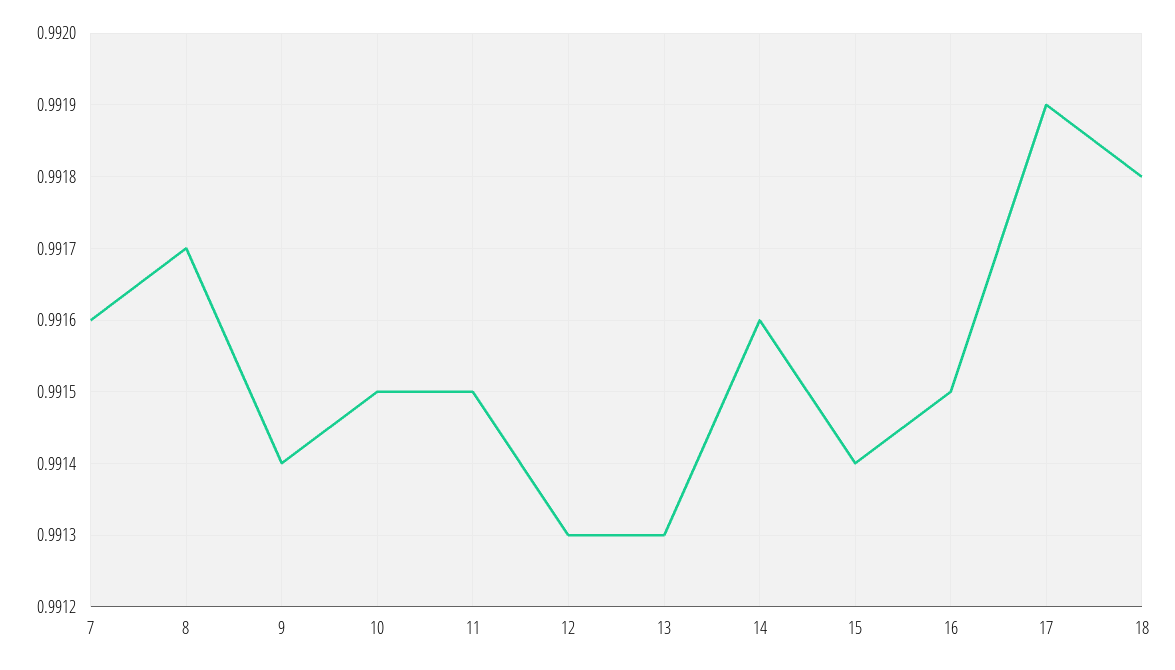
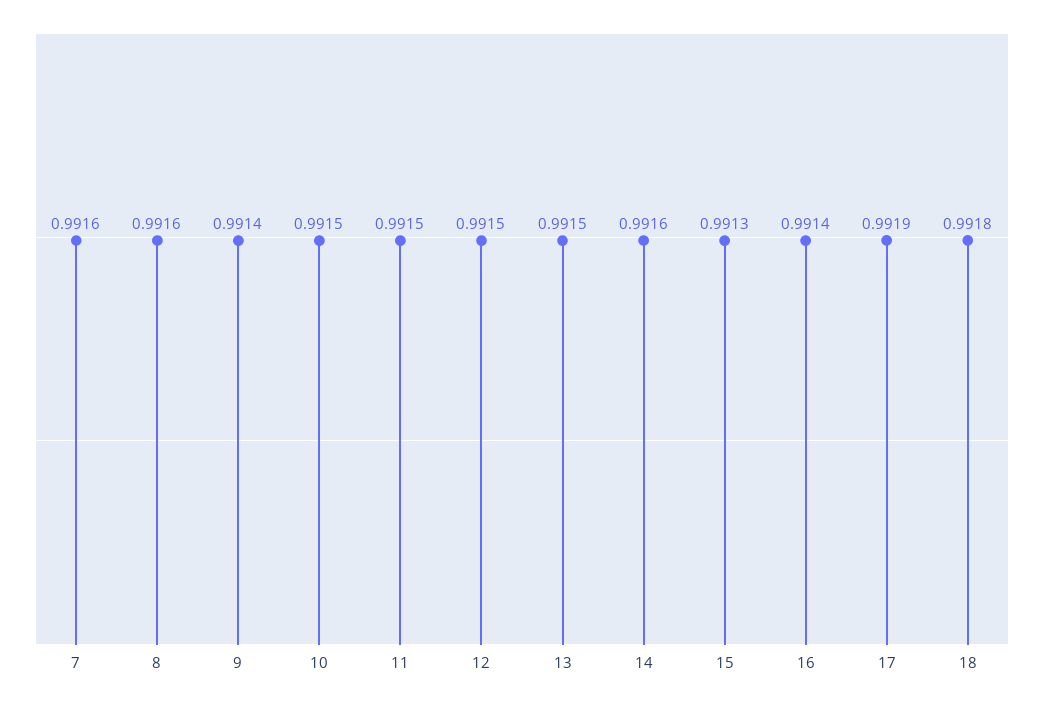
8: 0.9917 -> 0.9916
12: 0.9913 -> 0.9915
13: 0.9913 -> 0.9915
15: 0.9914 -> 0.9913
16: 0.9915 -> 0.9914

